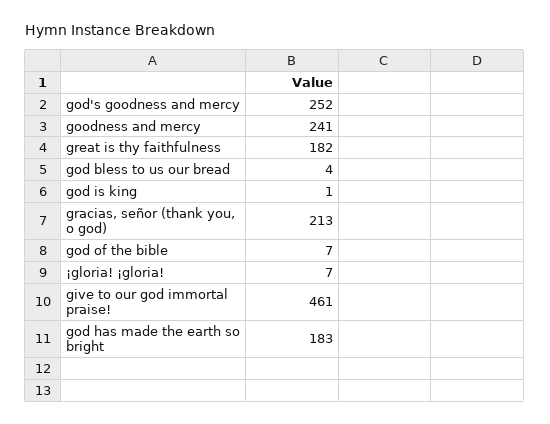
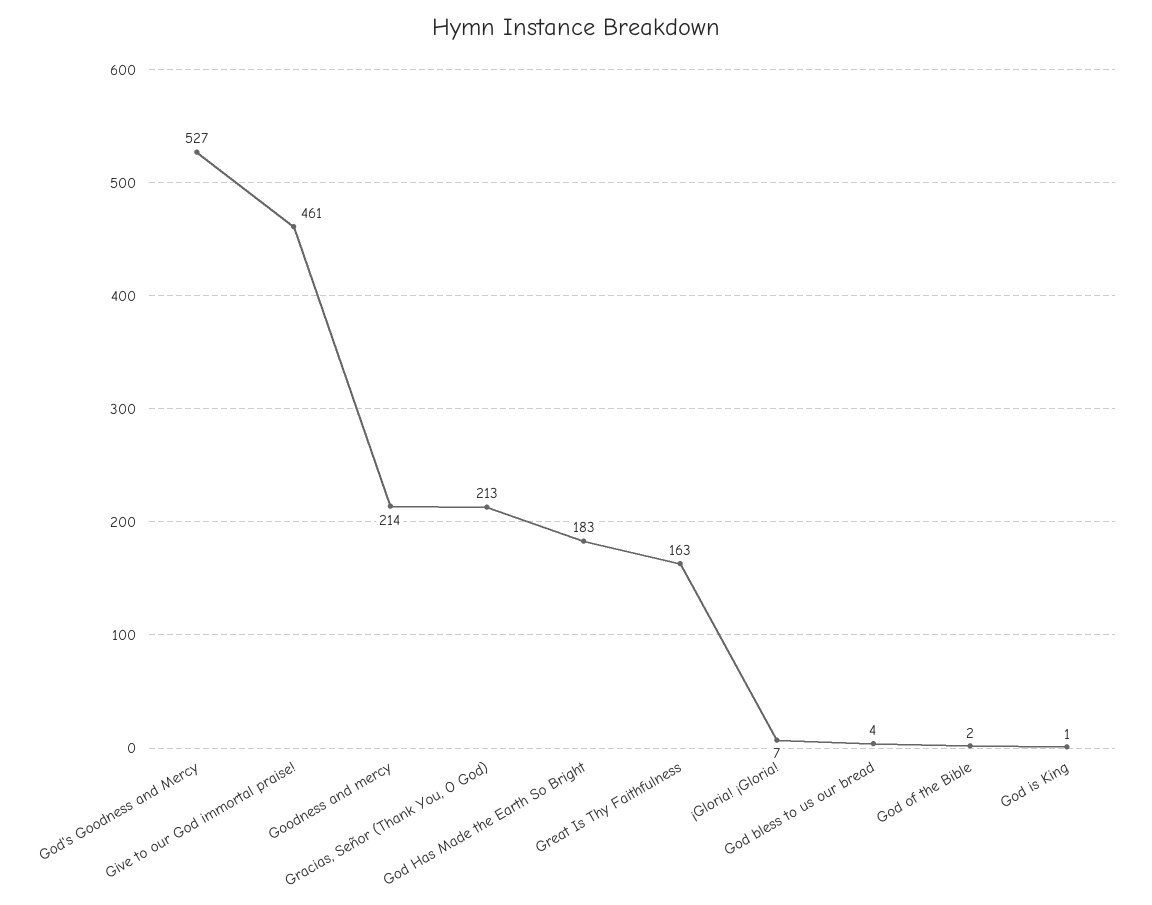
god's goodness and mercy: 252 -> 527
goodness and mercy: 241 -> 214
great is thy faithfulness: 182 -> 163
god of the bible: 7 -> 2

